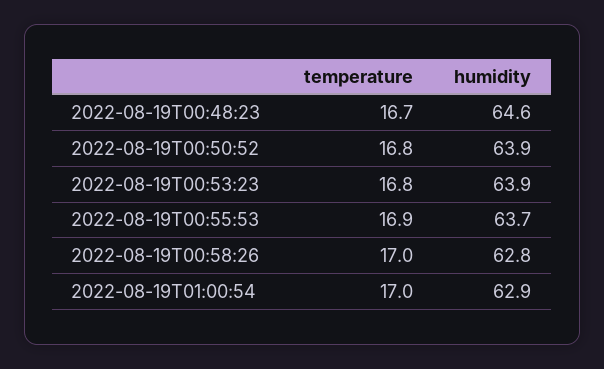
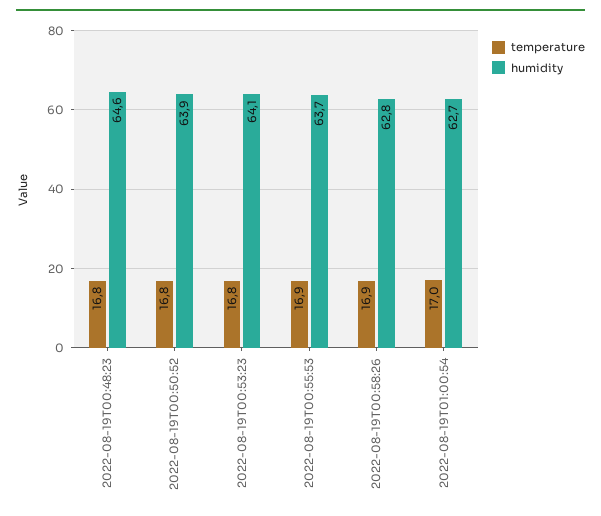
temperature, 2022-08-19T00:48:23: 16.7 -> 16.8
humidity, 2022-08-19T00:53:23: 63.9 -> 64.1
temperature, 2022-08-19T00:58:26: 17 -> 16.9
humidity, 2022-08-19T01:00:54: 62.9 -> 62.7

